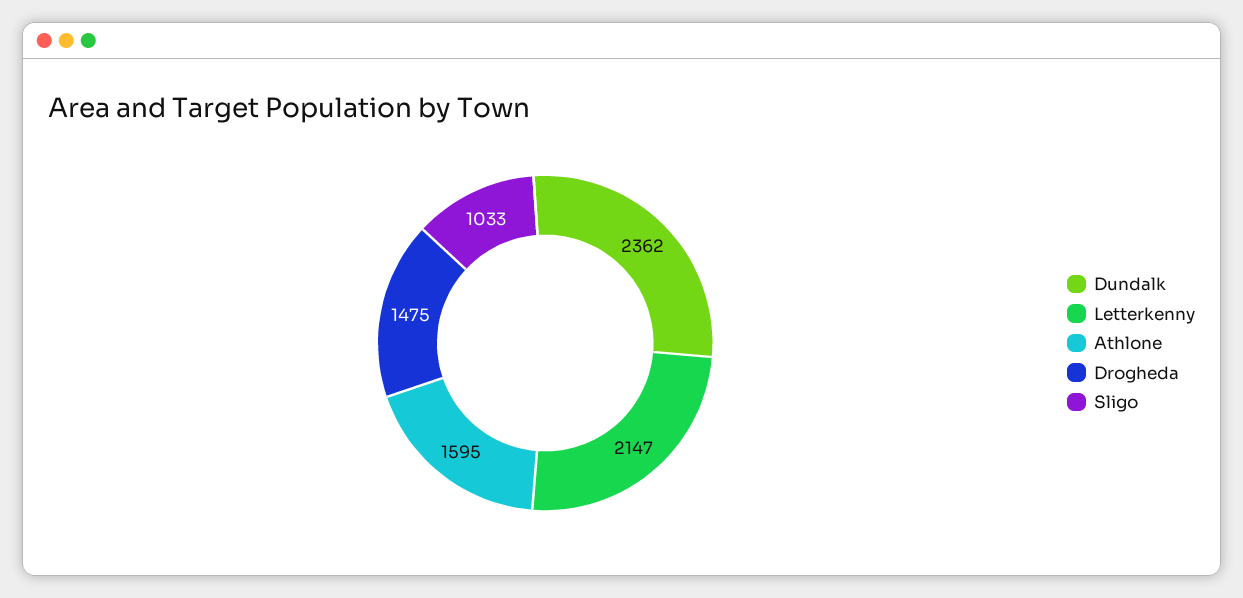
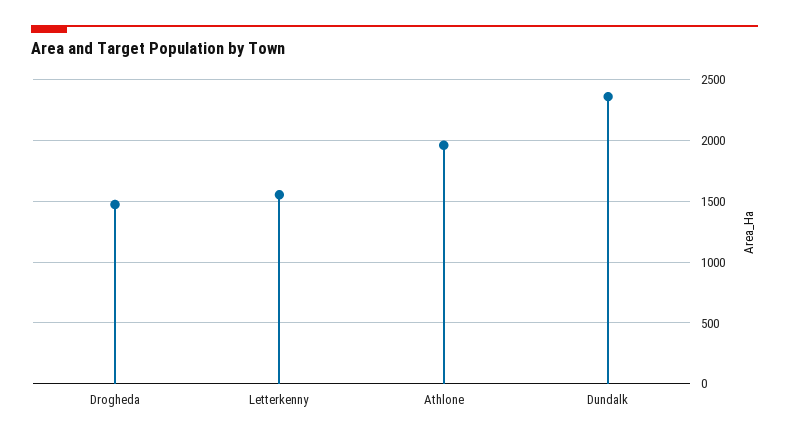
Letterkenny: 2147 -> 1550
Athlone: 1595 -> 1950
Sligo: 1033 -> none

